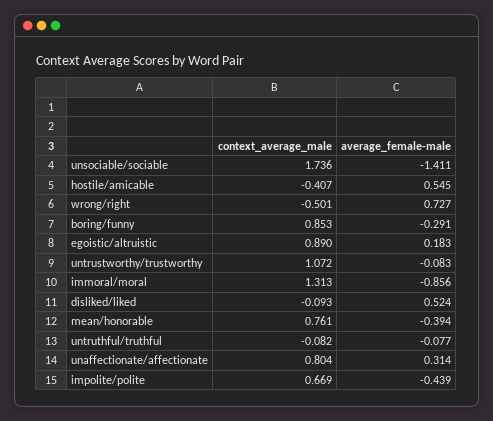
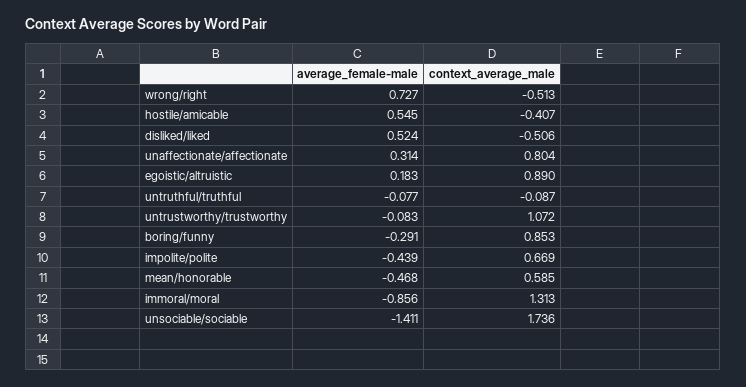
context_average_male, wrong/right: -0.501 -> -0.513
context_average_male, disliked/liked: -0.093 -> -0.506
context_average_male, mean/honorable: 0.761 -> 0.585
average_female-male, mean/honorable: -0.394 -> -0.468
context_average_male, untruthful/truthful: -0.082 -> -0.087

